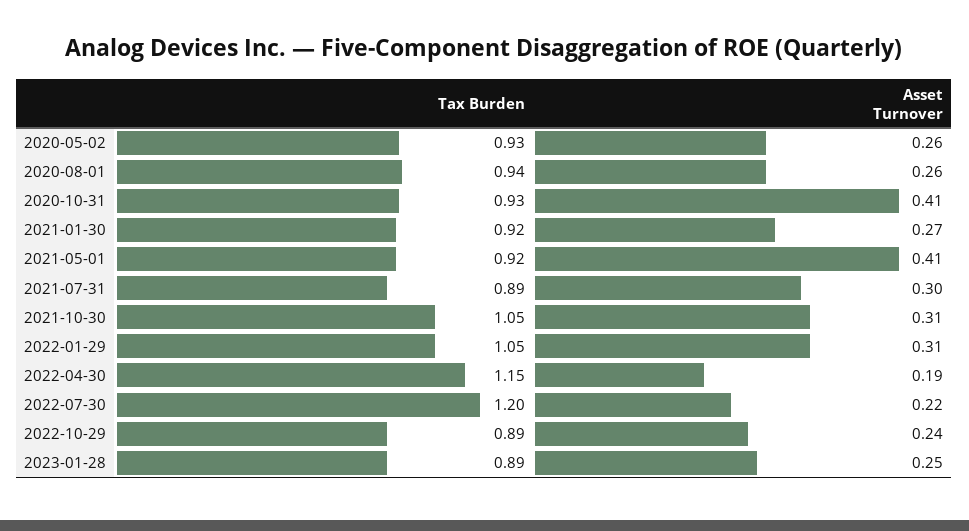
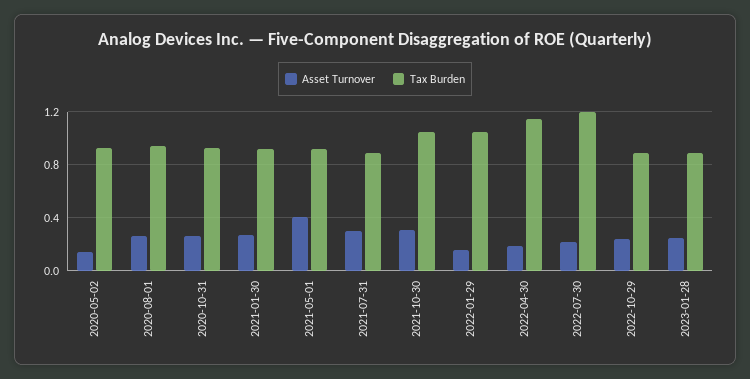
Asset Turnover, 2020-05-02: 0.26 -> 0.15
Asset Turnover, 2020-10-31: 0.41 -> 0.25
Asset Turnover, 2022-01-29: 0.31 -> 0.15

